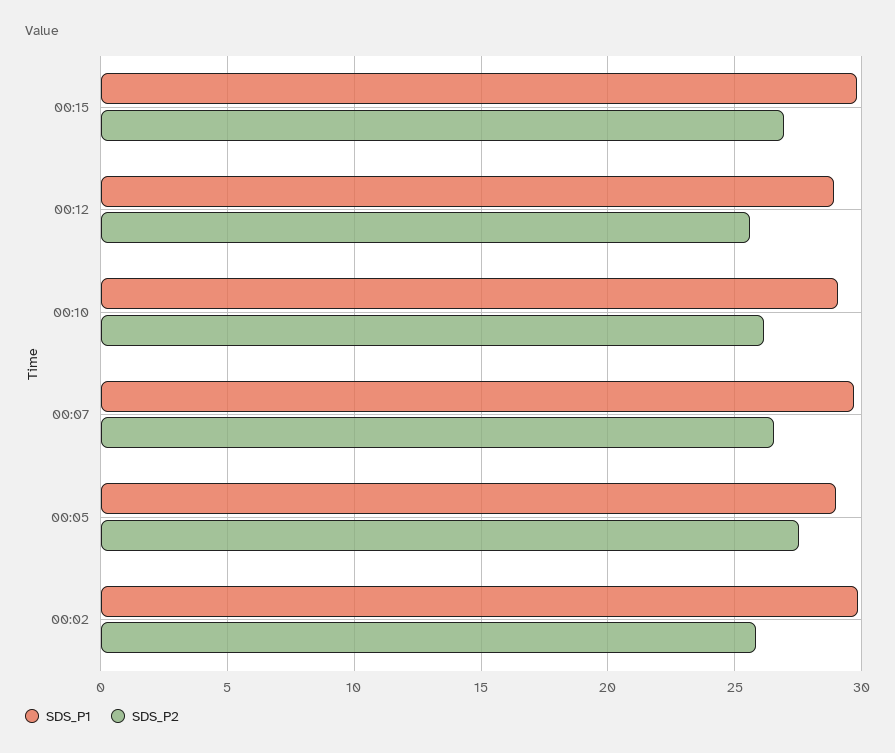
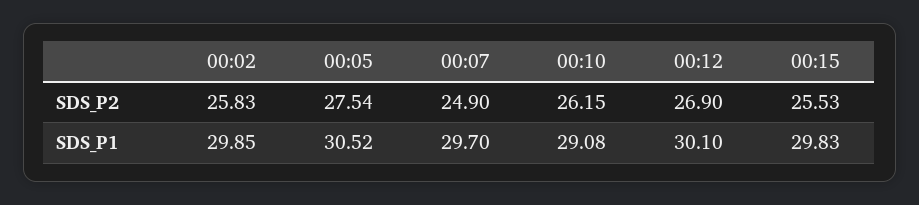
SDS_P2, 00:15: 27 -> 25.53
SDS_P1, 00:12: 29 -> 30.1
SDS_P2, 00:12: 25.5 -> 26.9
SDS_P2, 00:07: 26.5 -> 24.9
SDS_P1, 00:05: 29 -> 30.52

